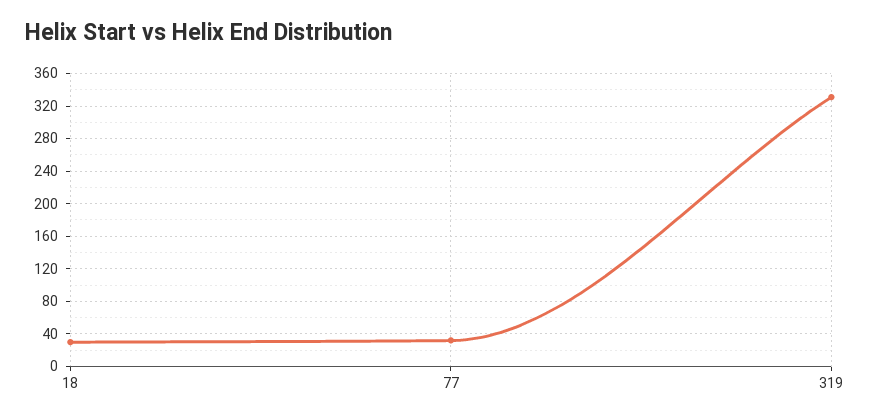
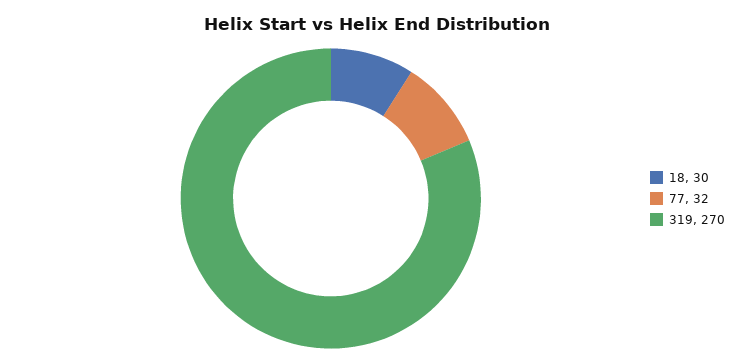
319: 330 -> 270

